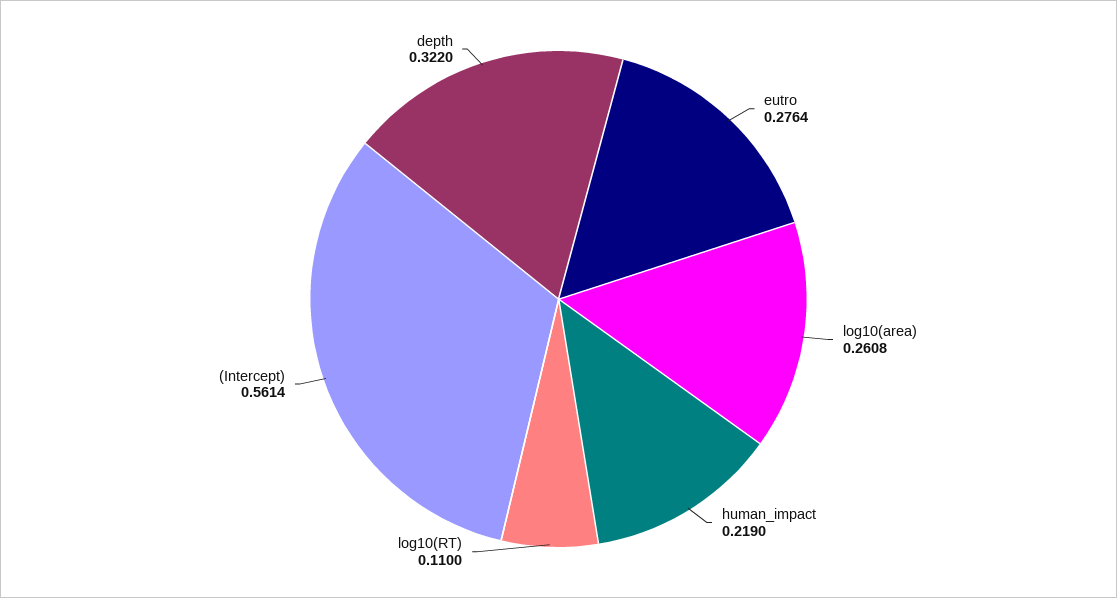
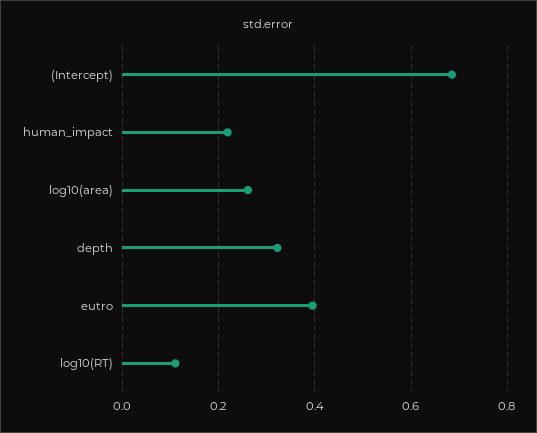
eutro: 0.2764 -> 0.4
(Intercept): 0.5614 -> 0.68

